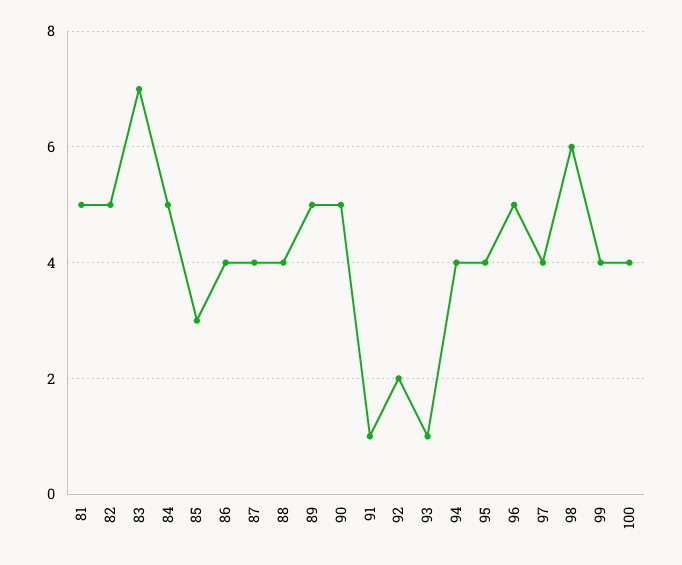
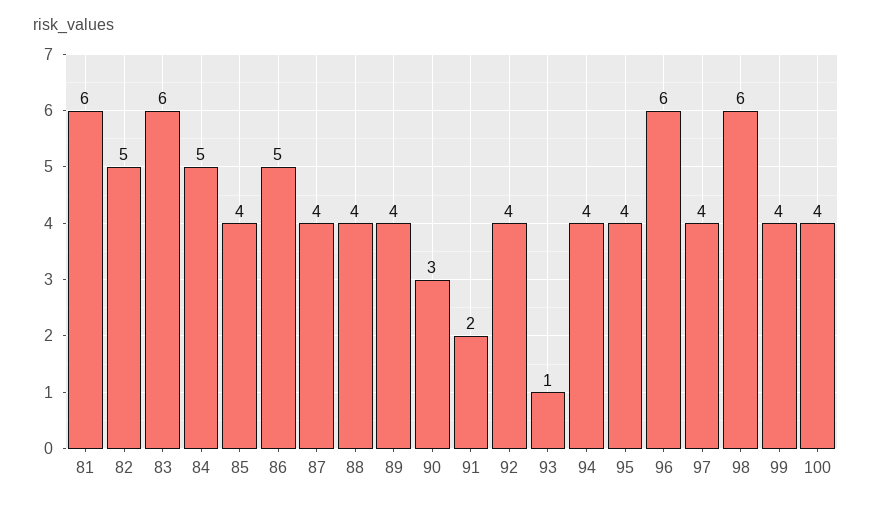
81: 5 -> 6
83: 7 -> 6
85: 3 -> 4
86: 4 -> 5
89: 5 -> 4
90: 5 -> 3
91: 1 -> 2
92: 2 -> 4
96: 5 -> 6

